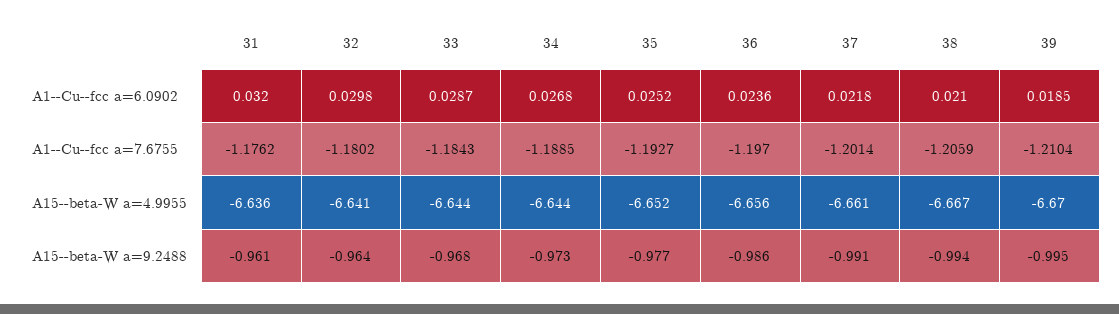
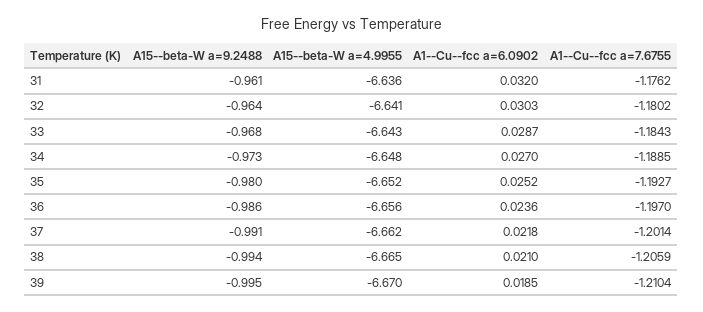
32, A1--Cu--fcc a=6.0902: 0.0298 -> 0.0303
34, A1--Cu--fcc a=6.0902: 0.0268 -> 0.027
33, A15--beta-W a=4.9955: -6.644 -> -6.643
34, A15--beta-W a=4.9955: -6.644 -> -6.648
37, A15--beta-W a=4.9955: -6.661 -> -6.662
38, A15--beta-W a=4.9955: -6.667 -> -6.665
35, A15--beta-W a=9.2488: -0.977 -> -0.98

